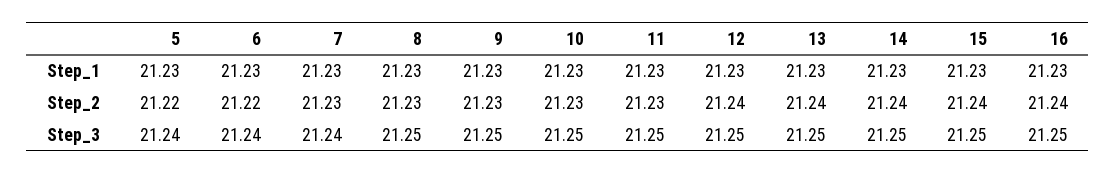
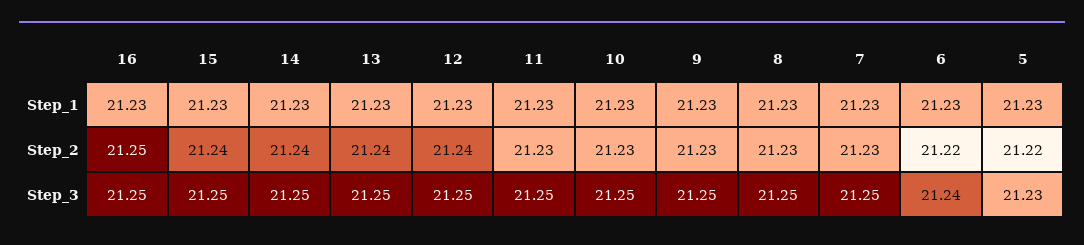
16, Step_2: 21.24 -> 21.25
5, Step_3: 21.24 -> 21.23
7, Step_3: 21.24 -> 21.25

